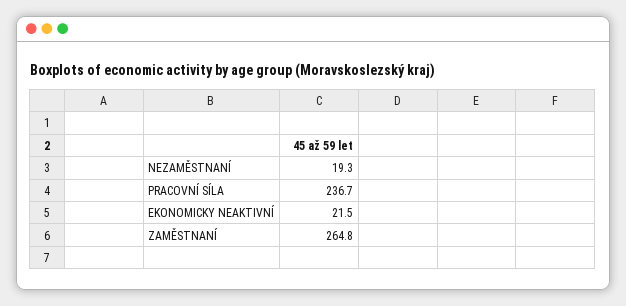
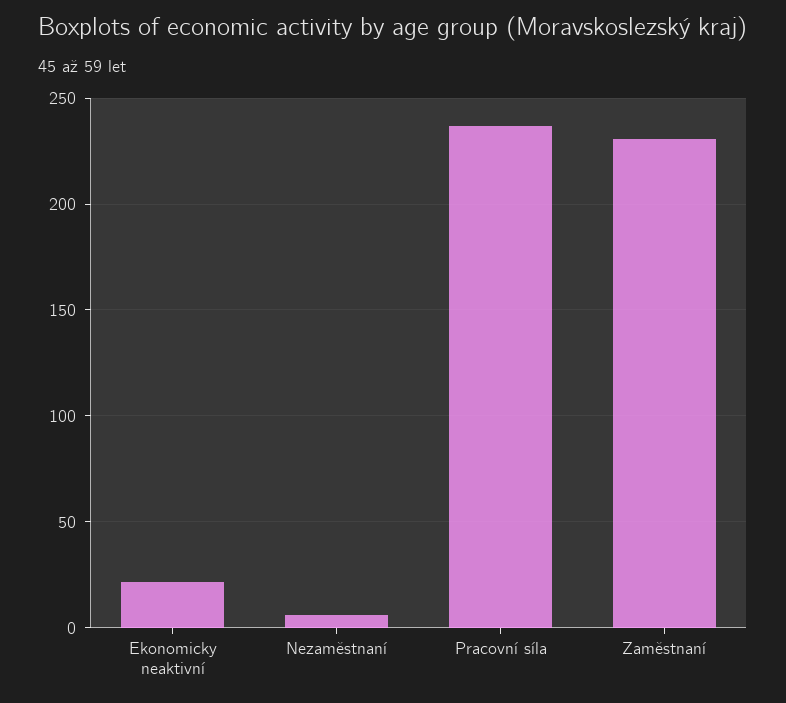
NEZAMĚSTNANÍ: 19.3 -> 5
ZAMĚSTNANÍ: 264.8 -> 230

